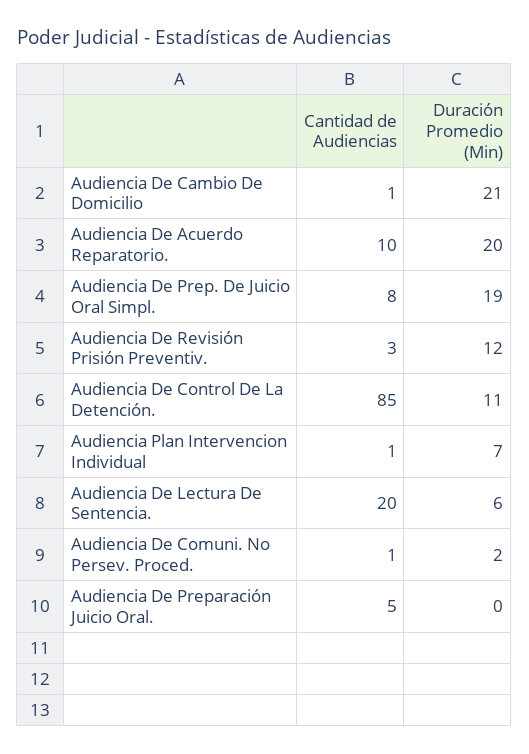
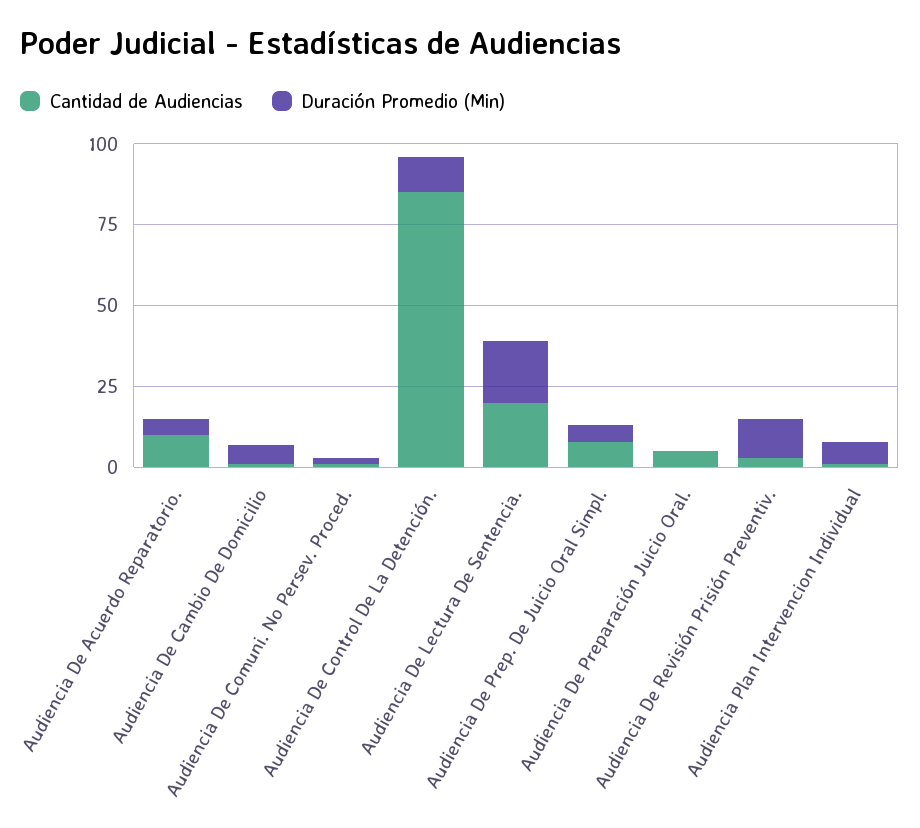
Duración Promedio (Min), Audiencia De Cambio De Domicilio: 21 -> 5
Duración Promedio (Min), Audiencia De Acuerdo Reparatorio.: 20 -> 5
Duración Promedio (Min), Audiencia De Prep. De Juicio Oral Simpl.: 19 -> 5
Duración Promedio (Min), Audiencia De Lectura De Sentencia.: 6 -> 20

